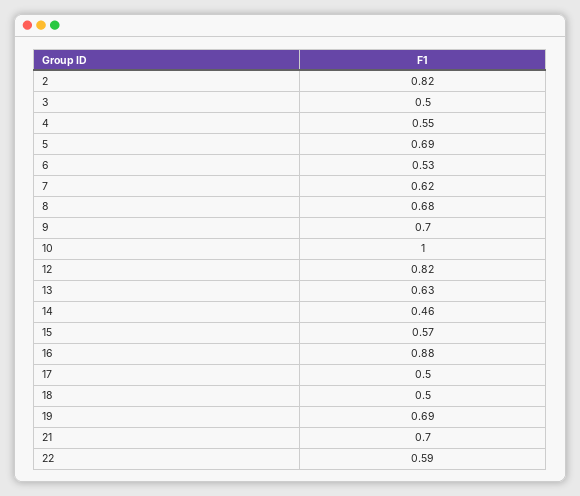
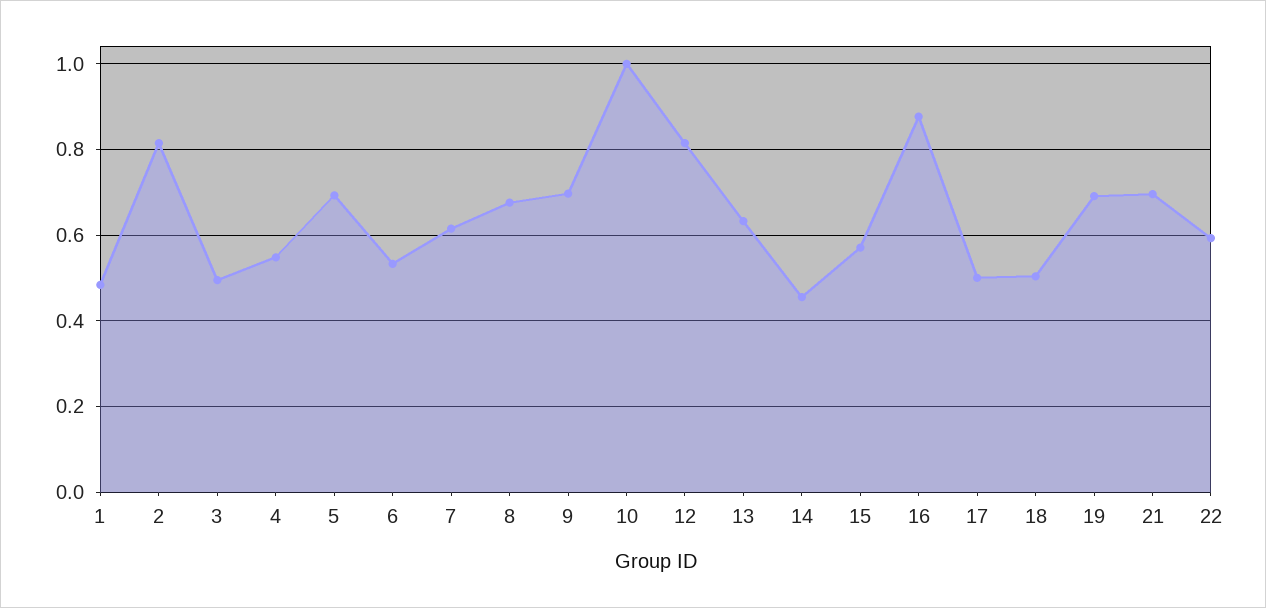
1: none -> 0.48

